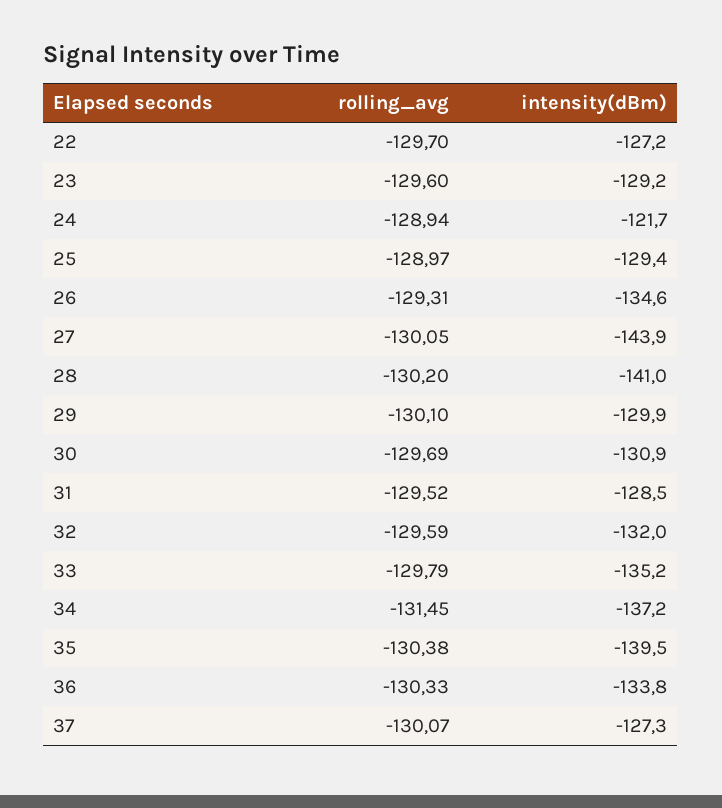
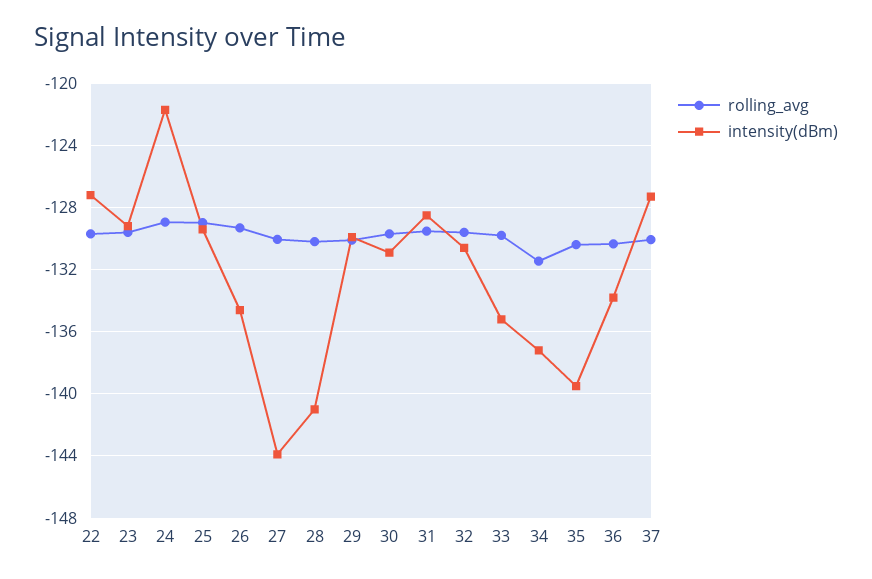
intensity(dBm), 32: -132 -> -130.5

